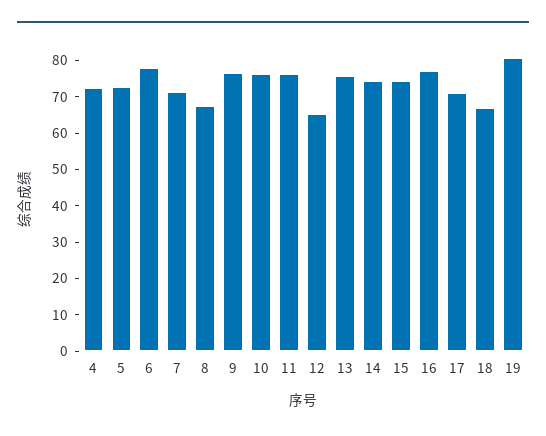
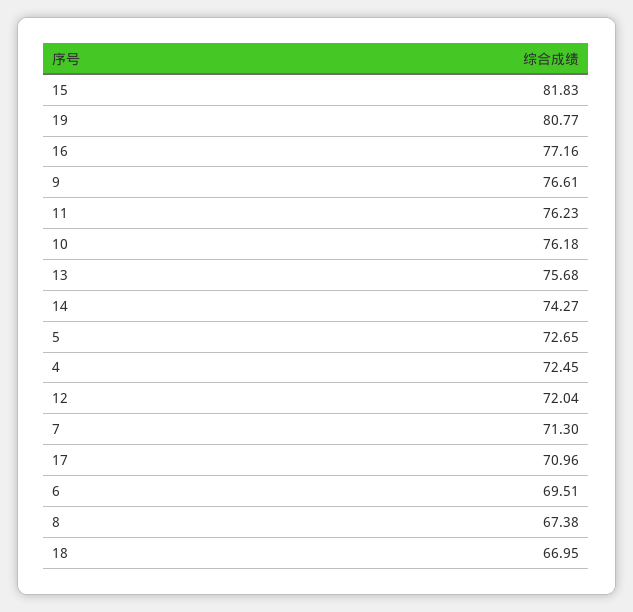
6: 77.5 -> 69.51
12: 65 -> 72.04
15: 75 -> 81.83

